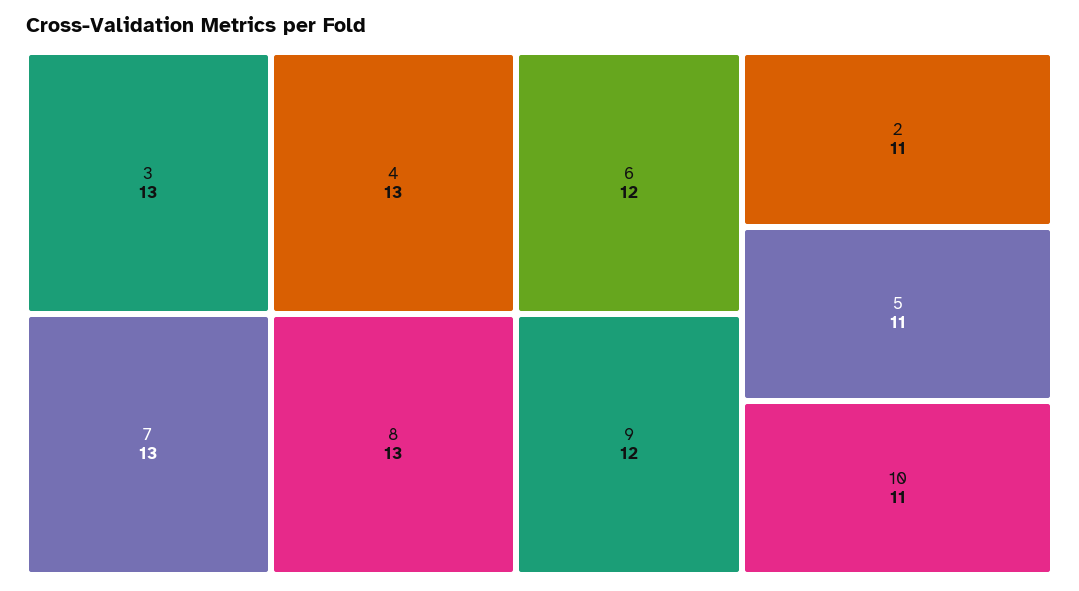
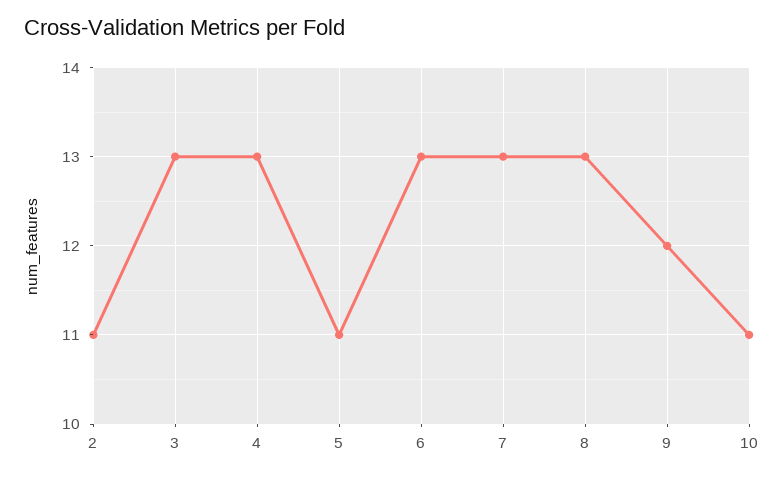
6: 12 -> 13

